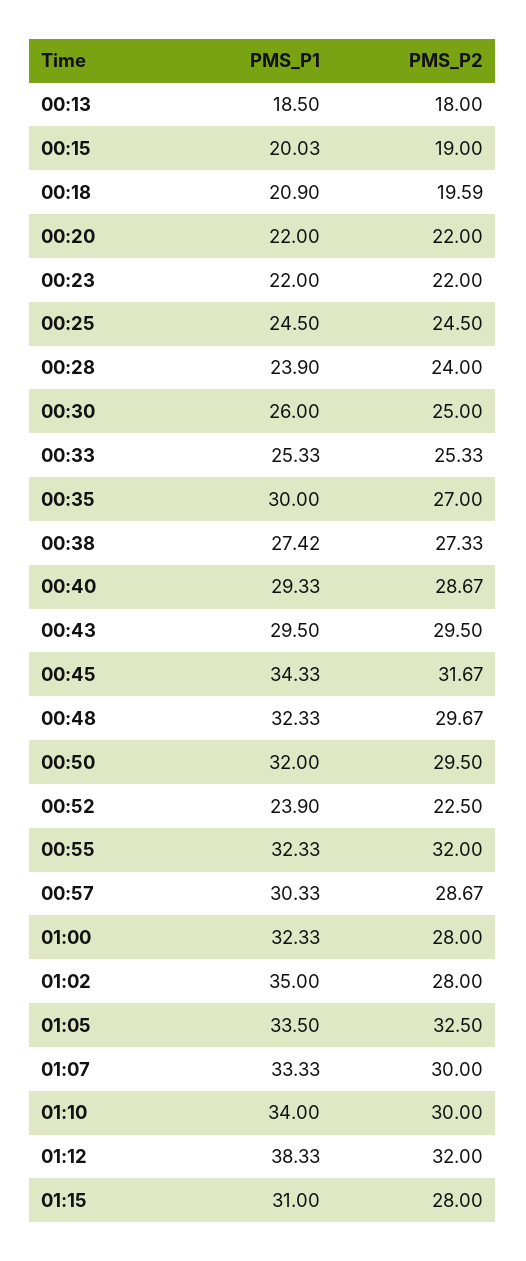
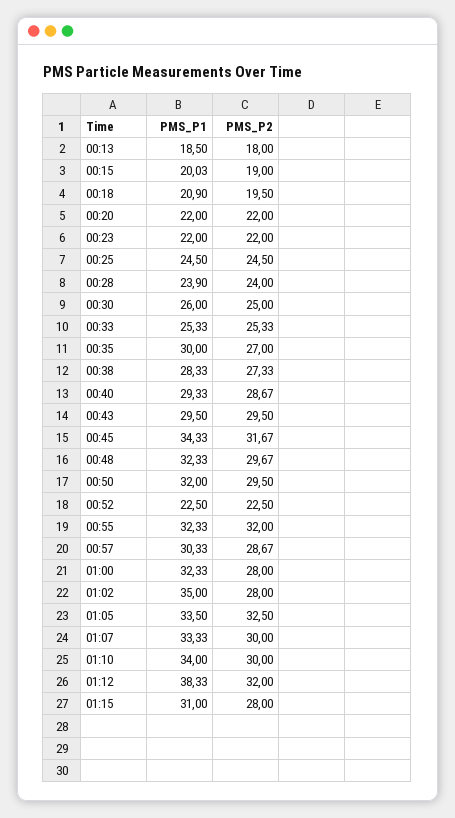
PMS_P2, 00:18: 19.59 -> 19.5
PMS_P1, 00:38: 27.42 -> 28.33
PMS_P1, 00:52: 23.9 -> 22.5

